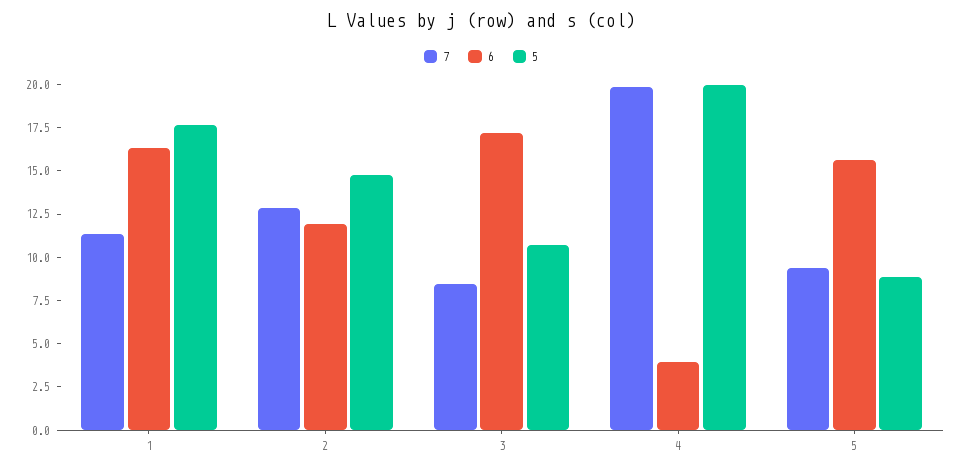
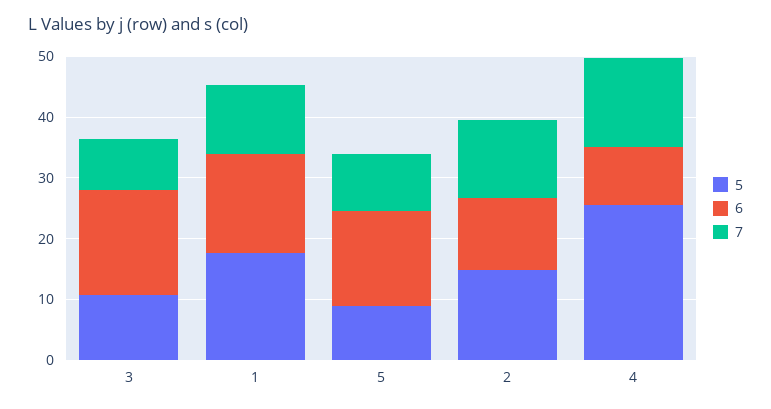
7, 4: 20 -> 14
6, 4: 4 -> 10
5, 4: 20 -> 26

